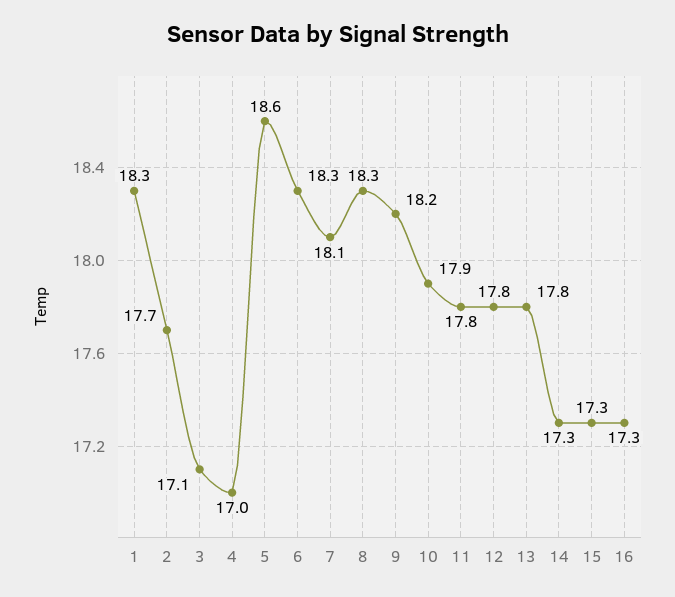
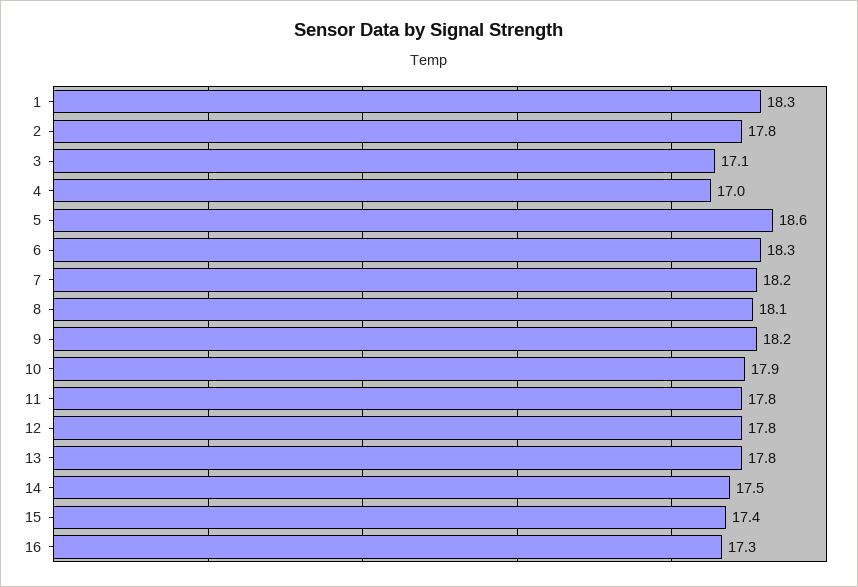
2: 17.7 -> 17.8
7: 18.1 -> 18.2
8: 18.3 -> 18.1
14: 17.3 -> 17.5
15: 17.3 -> 17.4

